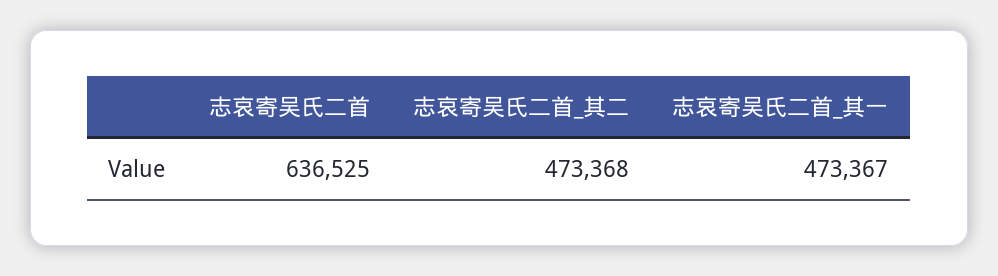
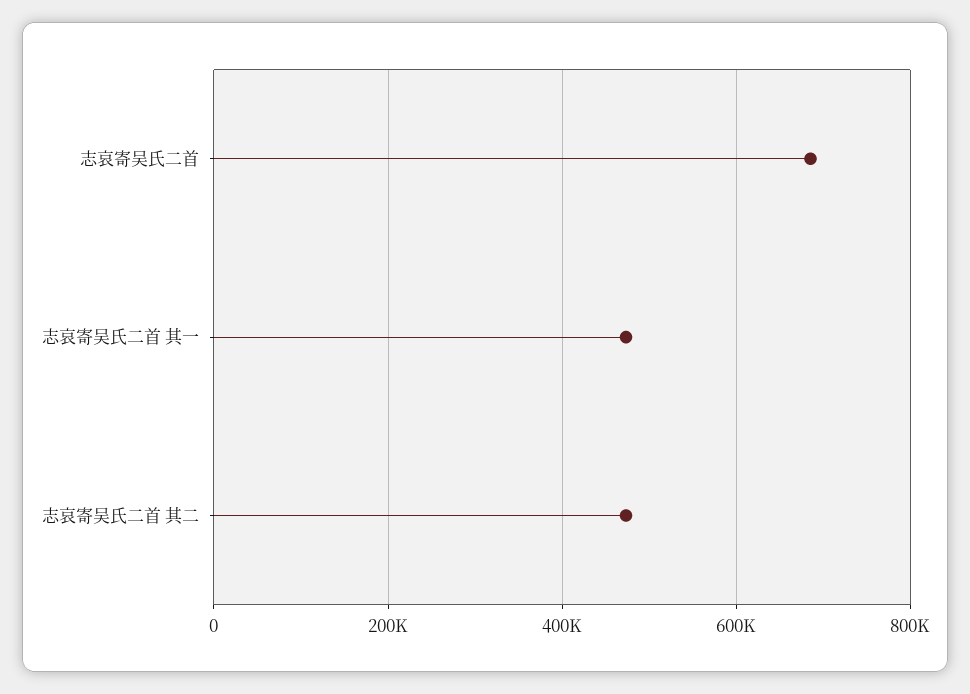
志哀寄吴氏二首: 636525 -> 680000

